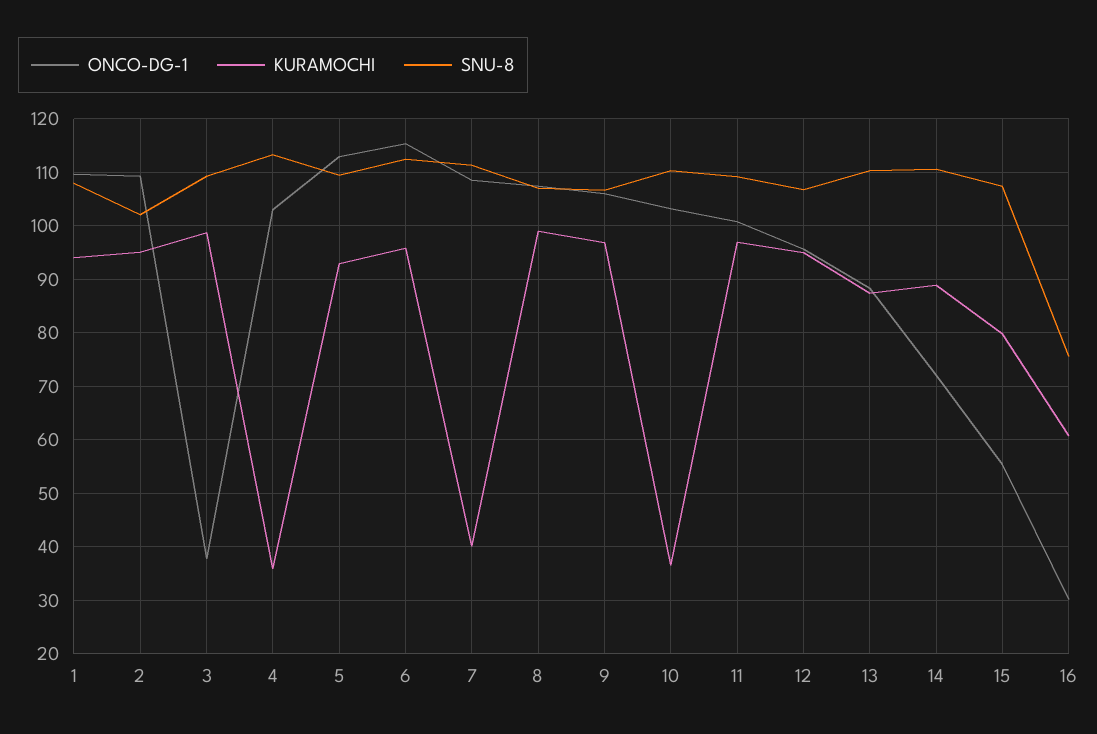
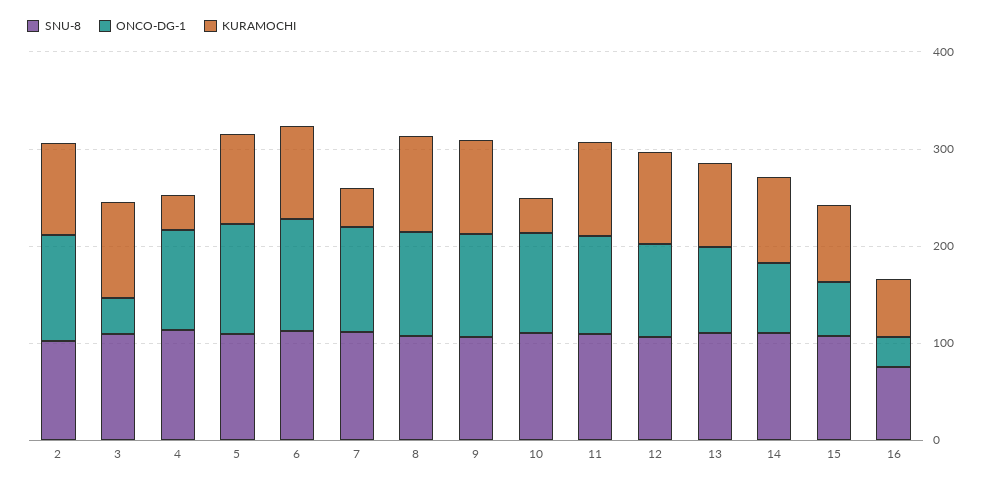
ONCO-DG-1, 1: 110 -> none
KURAMOCHI, 1: 94 -> none
SNU-8, 1: 108 -> none

